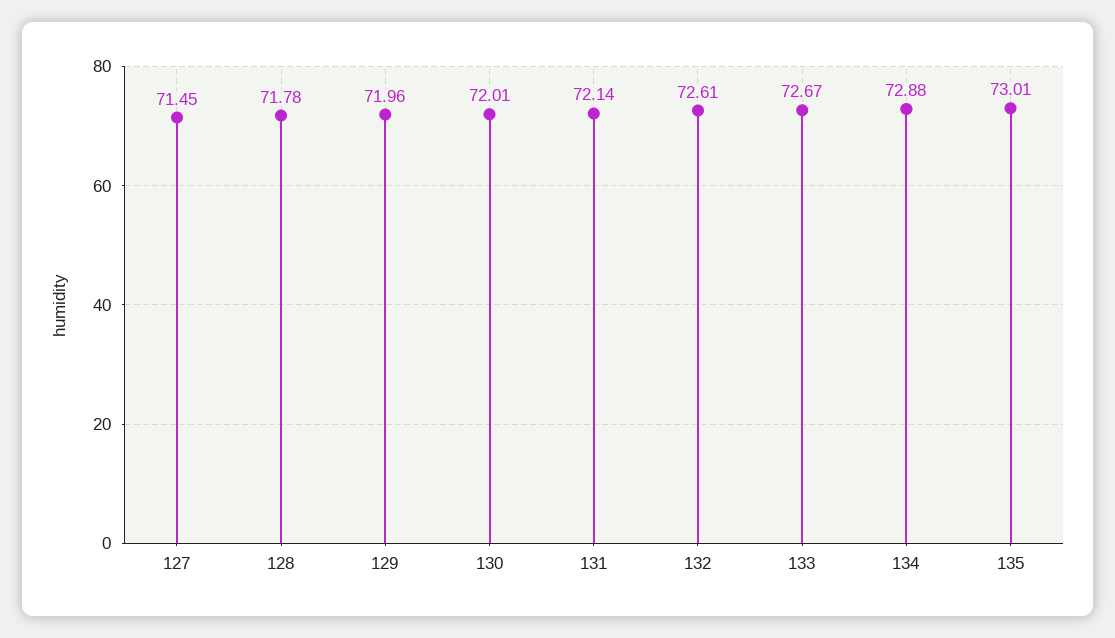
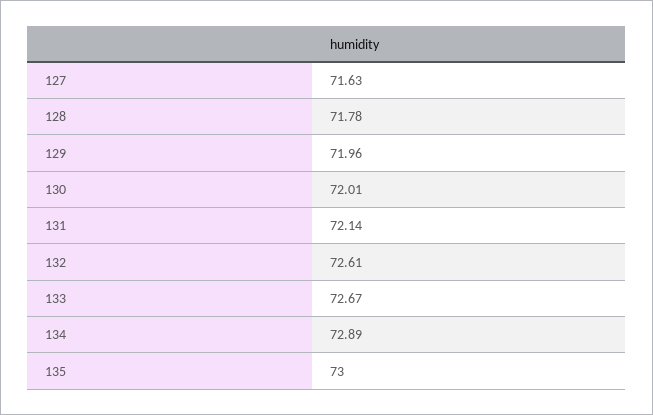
127: 71.45 -> 71.63
134: 72.88 -> 72.89
135: 73.01 -> 73

